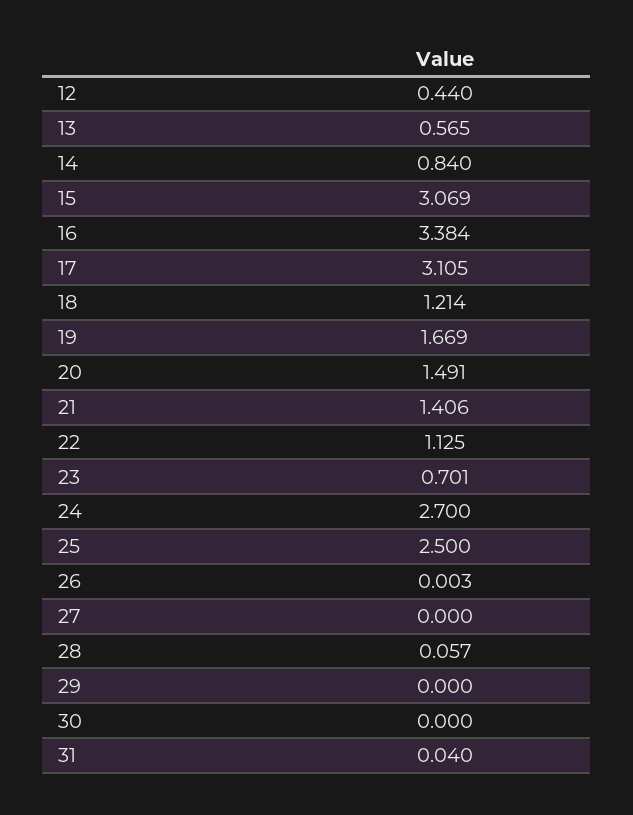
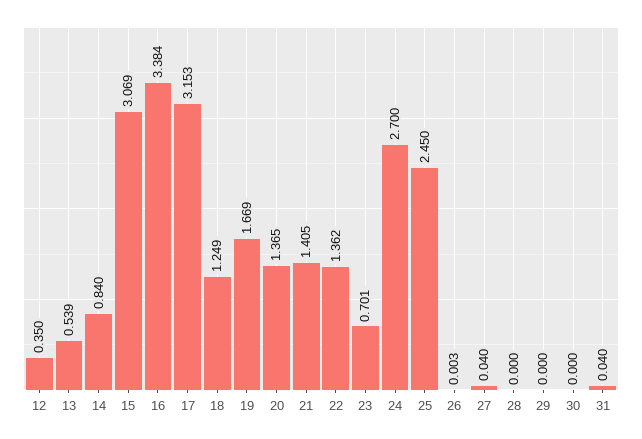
12: 0.44 -> 0.35
13: 0.565 -> 0.539
17: 3.105 -> 3.153
18: 1.214 -> 1.249
20: 1.491 -> 1.365
21: 1.406 -> 1.405
22: 1.125 -> 1.362
25: 2.5 -> 2.45
27: 0 -> 0.04
28: 0.057 -> 0

